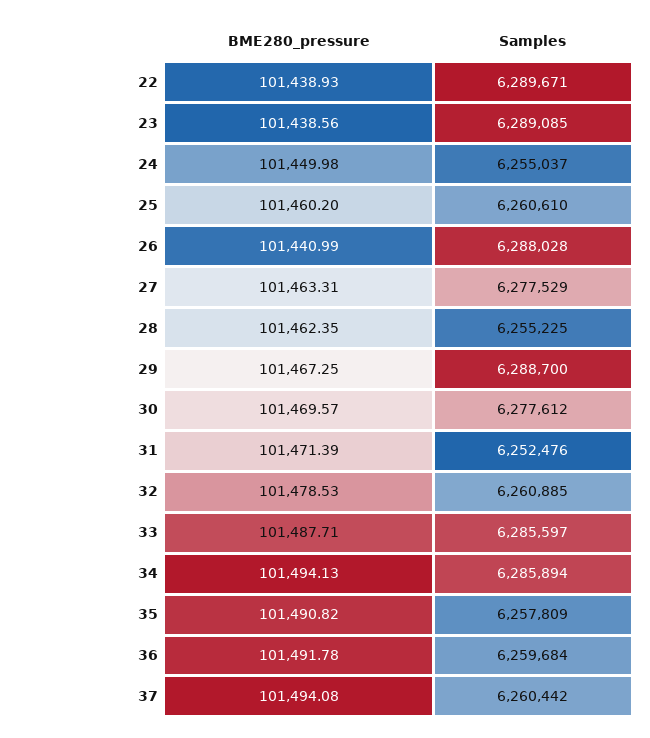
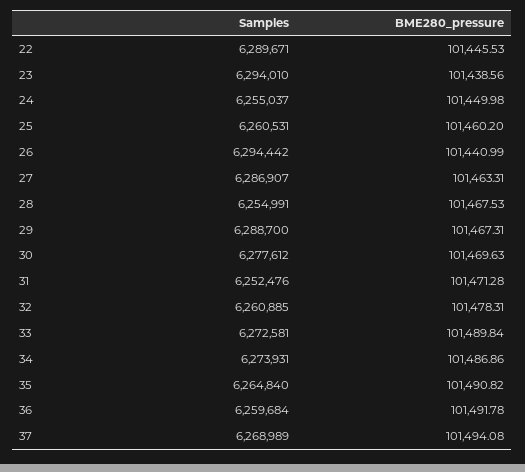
BME280_pressure, 22: 101438.93 -> 101445.53
Samples, 23: 6289085 -> 6294010
Samples, 25: 6260610 -> 6260531
Samples, 26: 6288028 -> 6294442
Samples, 27: 6277529 -> 6286907
BME280_pressure, 28: 101462.35 -> 101467.53
Samples, 28: 6255225 -> 6254991
BME280_pressure, 29: 101467.25 -> 101467.31
BME280_pressure, 30: 101469.57 -> 101469.63
BME280_pressure, 31: 101471.39 -> 101471.28
BME280_pressure, 32: 101478.53 -> 101478.31
BME280_pressure, 33: 101487.71 -> 101489.84
Samples, 33: 6285597 -> 6272581
BME280_pressure, 34: 101494.13 -> 101486.86
Samples, 34: 6285894 -> 6273931
Samples, 35: 6257809 -> 6264840
Samples, 37: 6260442 -> 6268989

